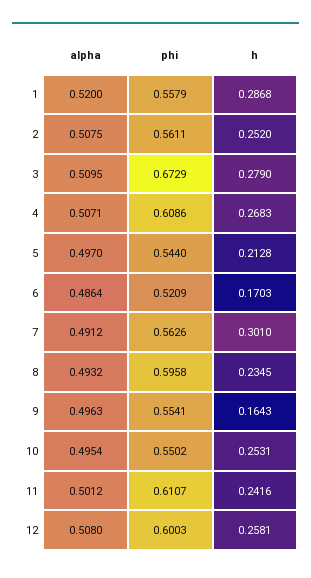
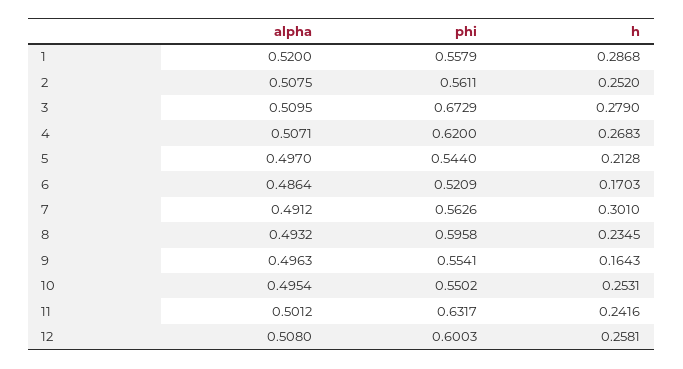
phi, 4: 0.6086 -> 0.62
phi, 11: 0.6107 -> 0.6317

